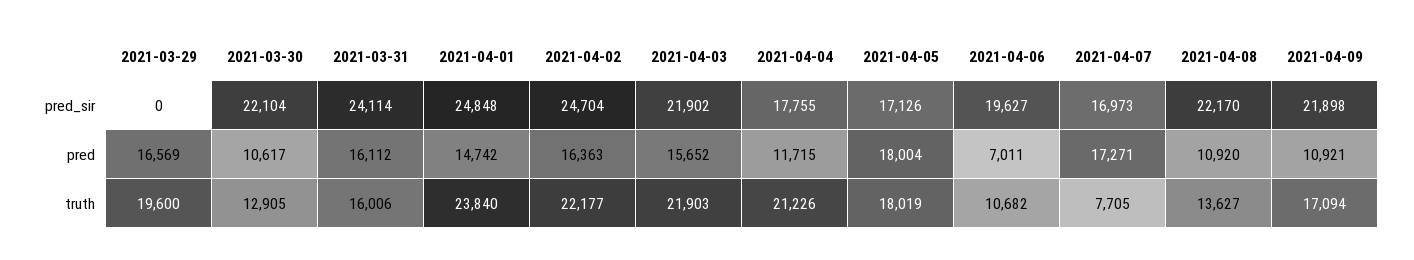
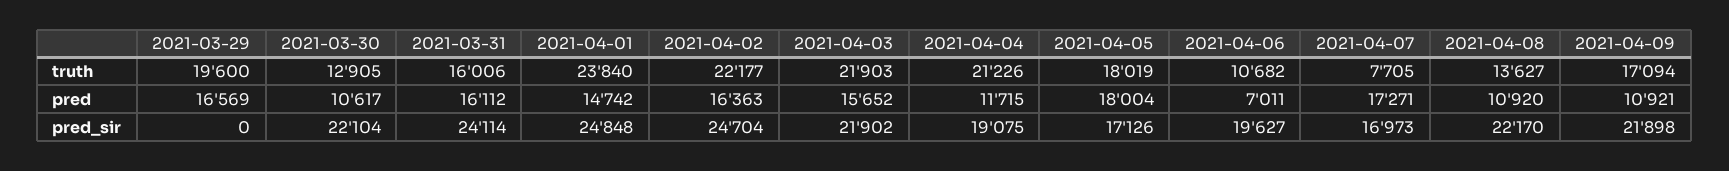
2021-04-04, pred_sir: 17755 -> 19075

